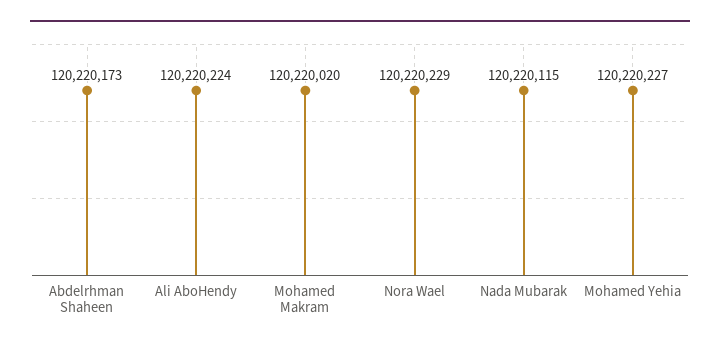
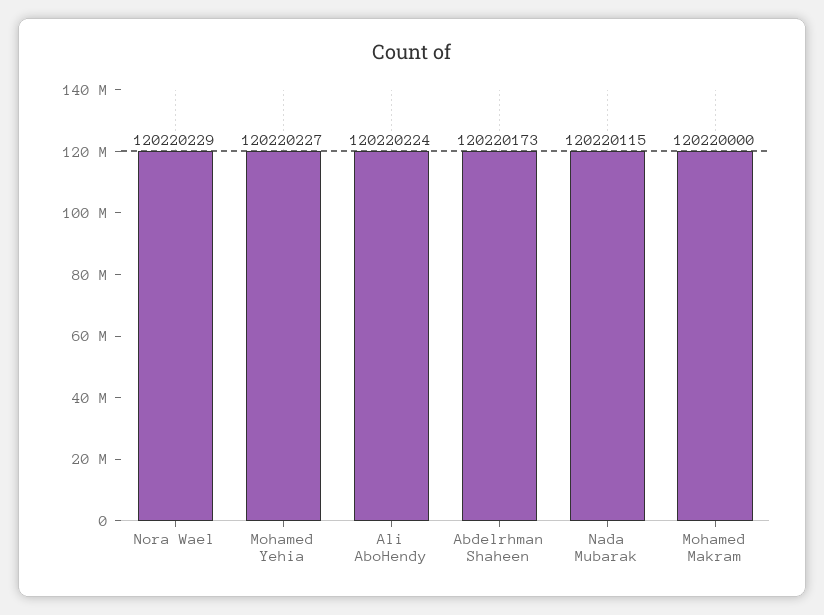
Mohamed Makram: 120220020 -> 120220000

